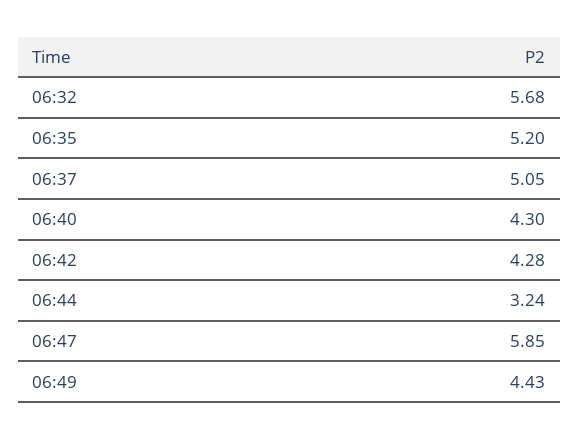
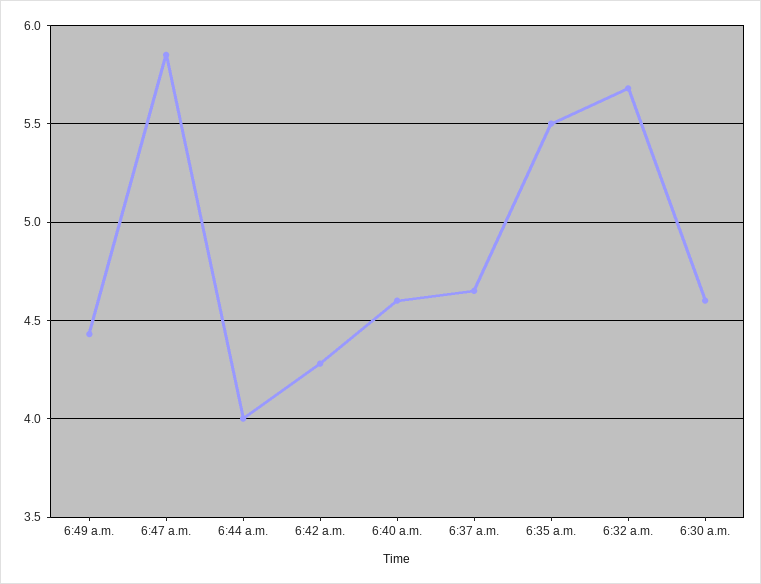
06:35: 5.2 -> 5.5
06:37: 5.05 -> 4.65
06:40: 4.3 -> 4.6
06:44: 3.24 -> 4
6:30 a.m.: none -> 4.6

